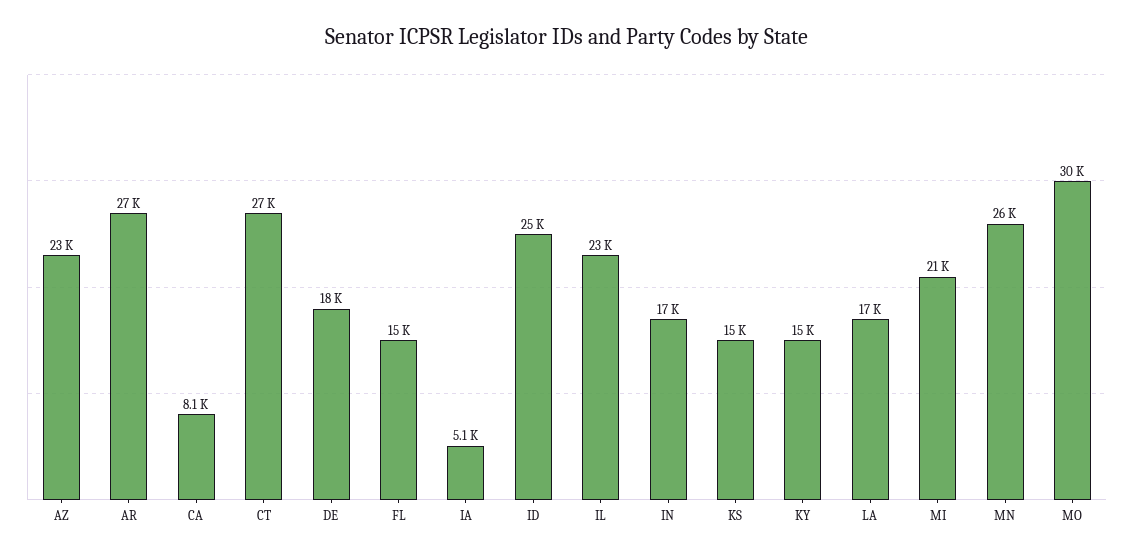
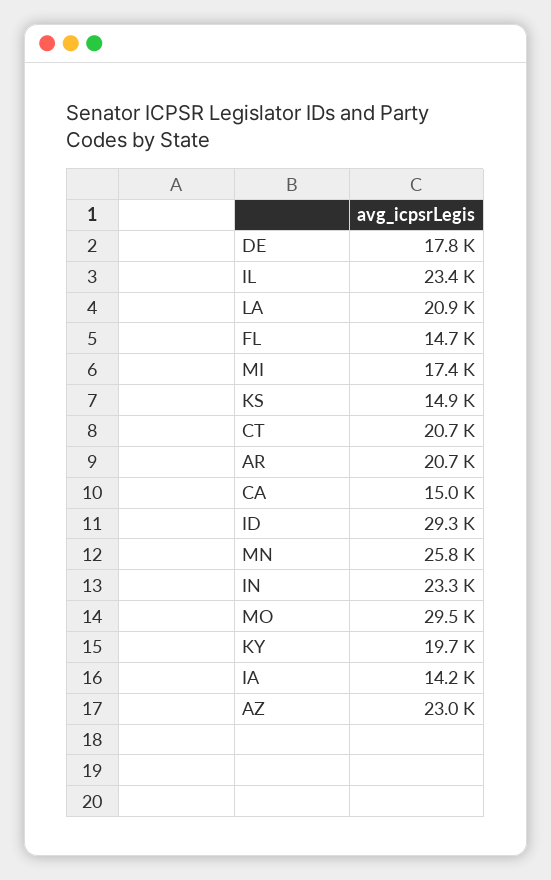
AR: 27000 -> 20700
CA: 8100 -> 15000
CT: 27000 -> 20700
IA: 5100 -> 14200
ID: 25000 -> 29300
IN: 17000 -> 23300
KY: 15000 -> 19700
LA: 17000 -> 20900
MI: 21000 -> 17400

